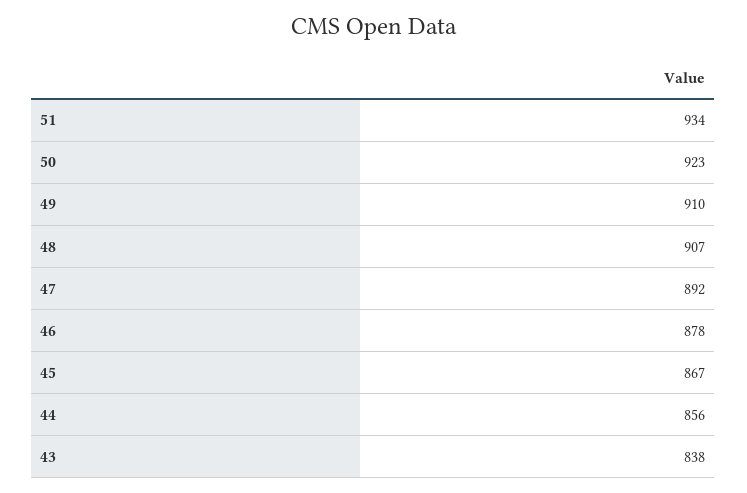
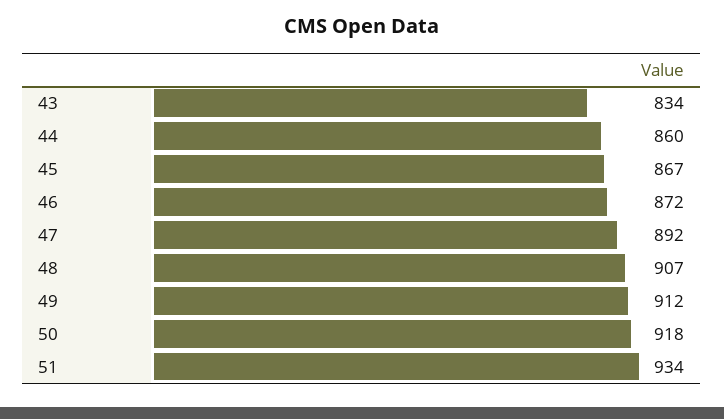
50: 923 -> 918
49: 910 -> 912
46: 878 -> 872
44: 856 -> 860
43: 838 -> 834

